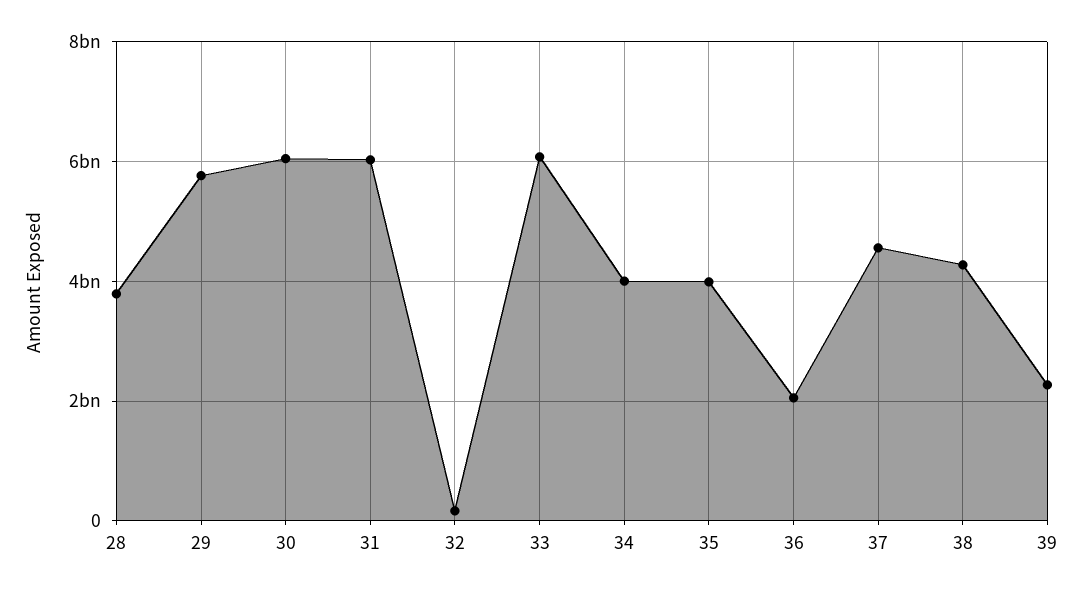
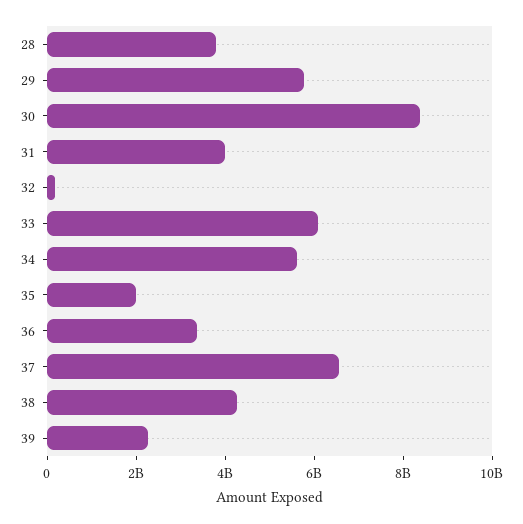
30: 6000000000 -> 8500000000
31: 6000000000 -> 4000000000
34: 4000000000 -> 5500000000
35: 4000000000 -> 2000000000
36: 2000000000 -> 3500000000
37: 4600000000 -> 6500000000

